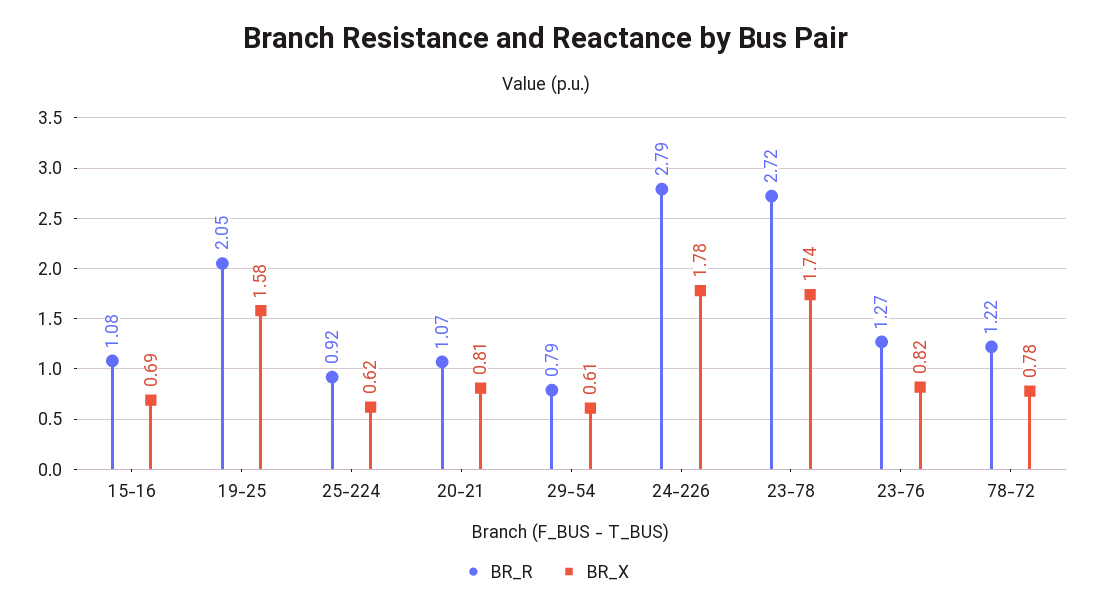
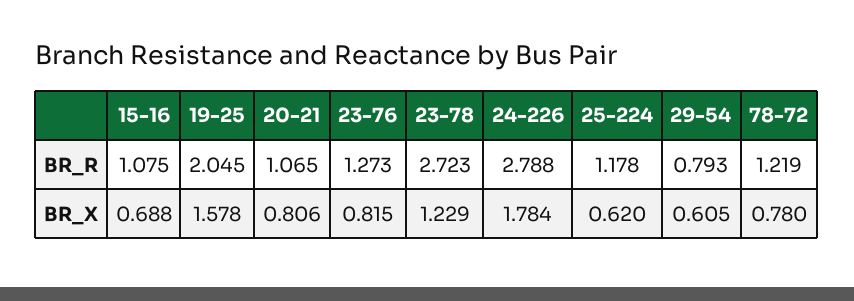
BR_R, 25-224: 0.92 -> 1.178
BR_X, 23-78: 1.74 -> 1.229

